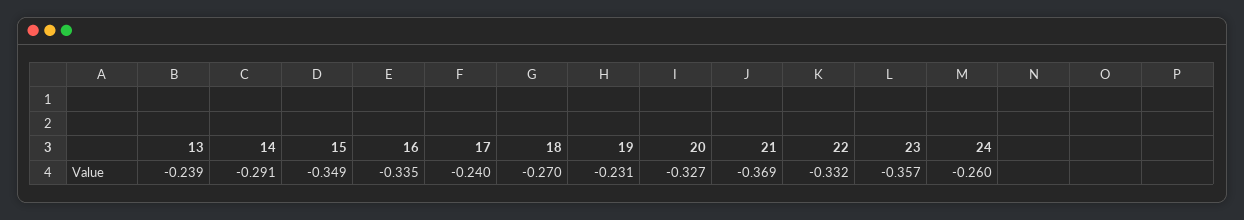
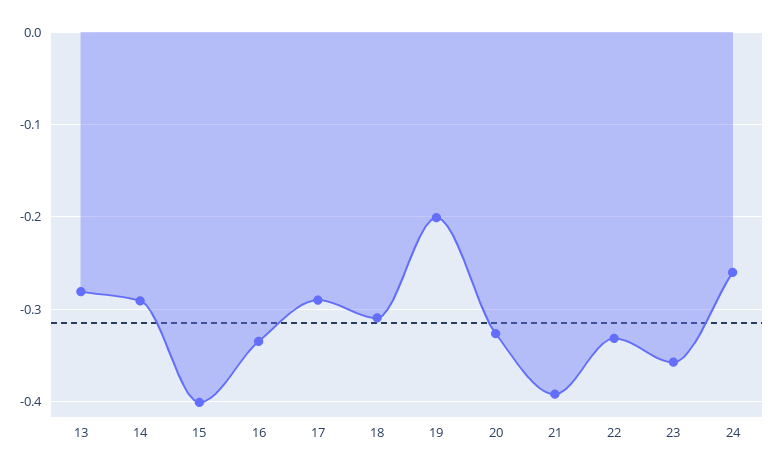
13: -0.239 -> -0.28
15: -0.349 -> -0.4
17: -0.24 -> -0.29
18: -0.27 -> -0.31
19: -0.231 -> -0.2
21: -0.369 -> -0.39

